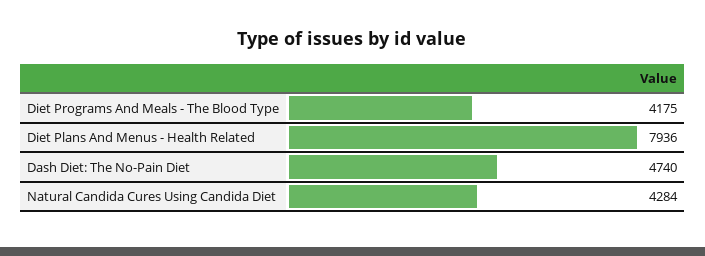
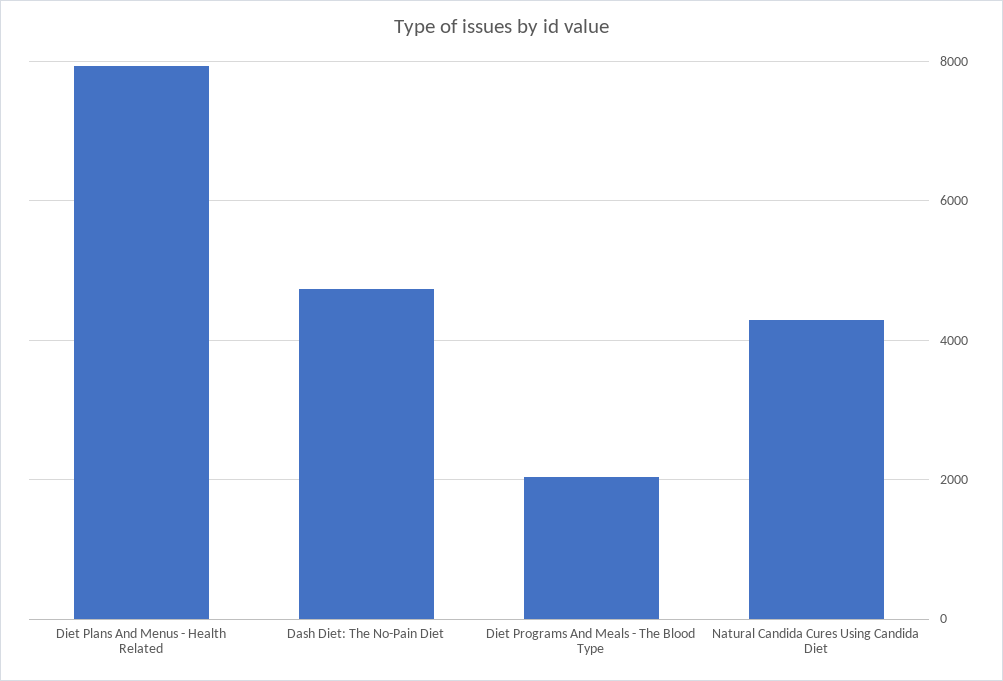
Diet Programs And Meals - The Blood Type: 4175 -> 2000

